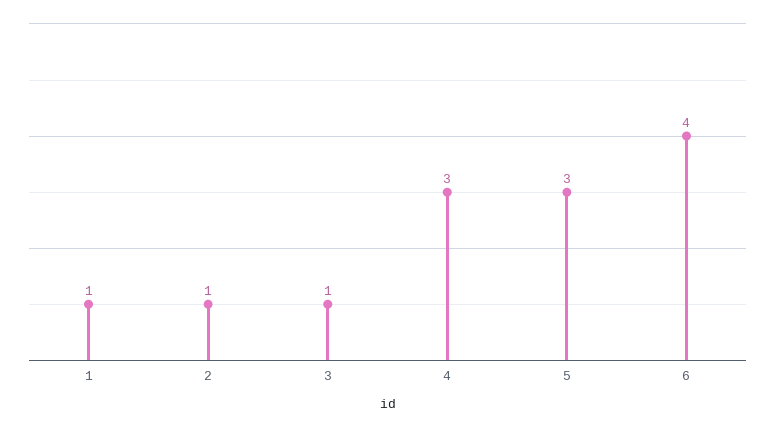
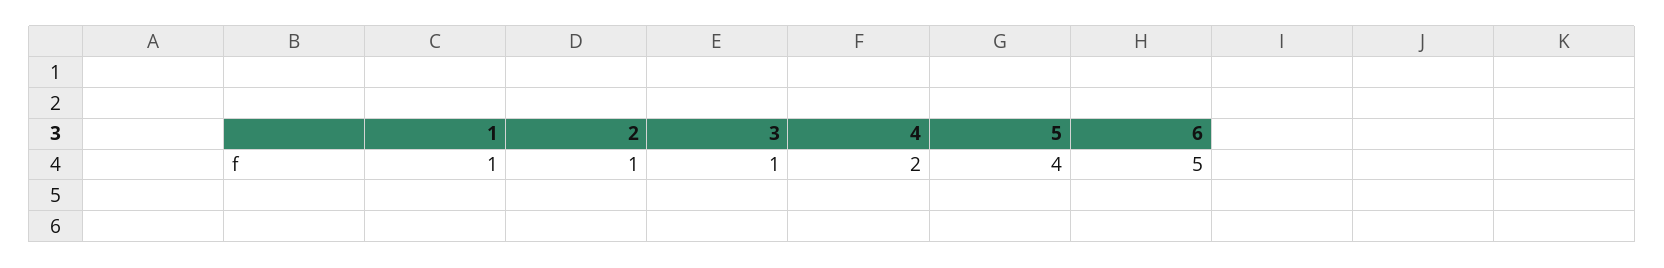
4: 3 -> 2
5: 3 -> 4
6: 4 -> 5

